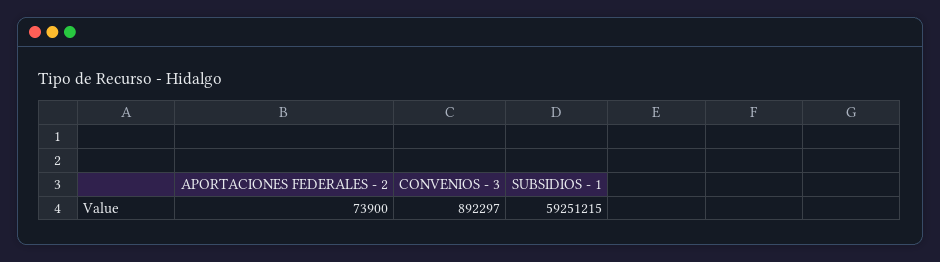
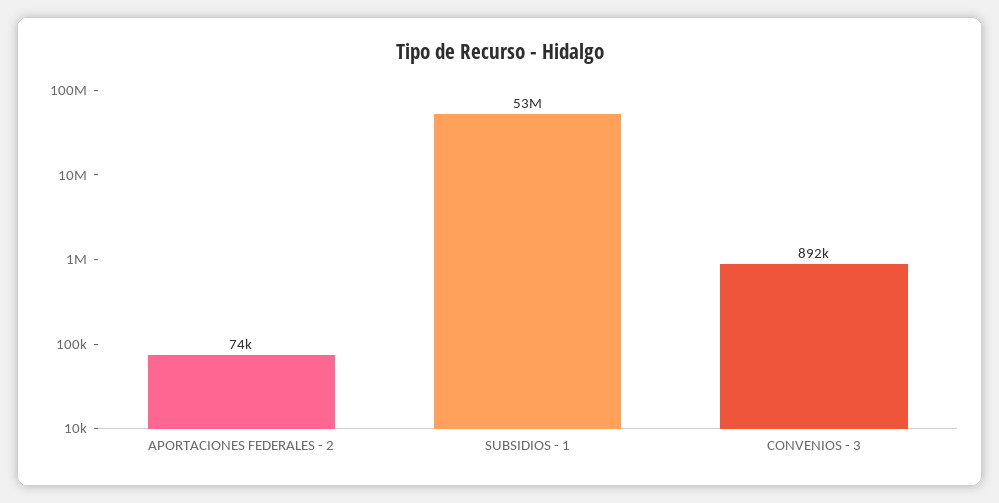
SUBSIDIOS - 1: 59251215 -> 53000000

